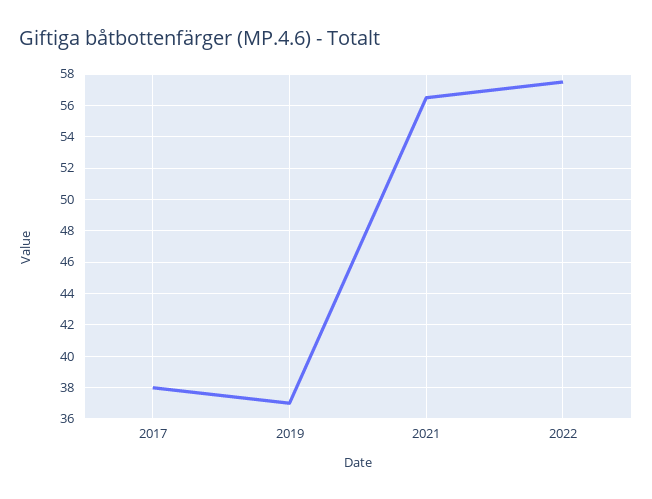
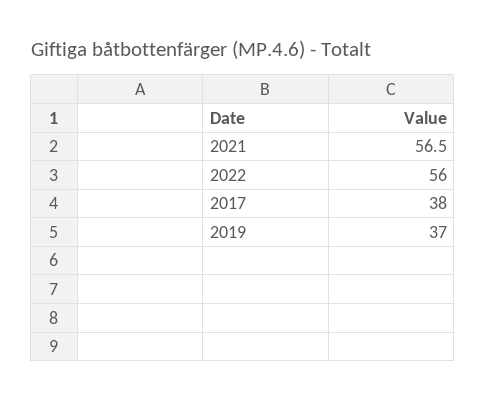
2022: 57.5 -> 56

